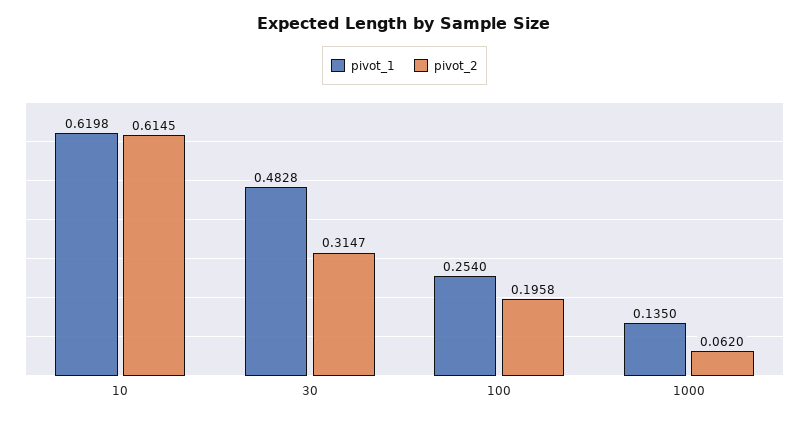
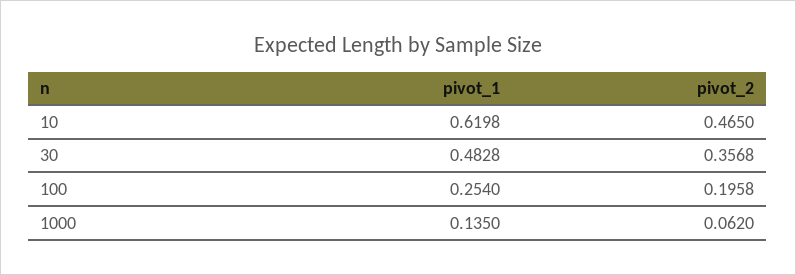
pivot_2, 10: 0.6145 -> 0.465
pivot_2, 30: 0.3147 -> 0.3568

